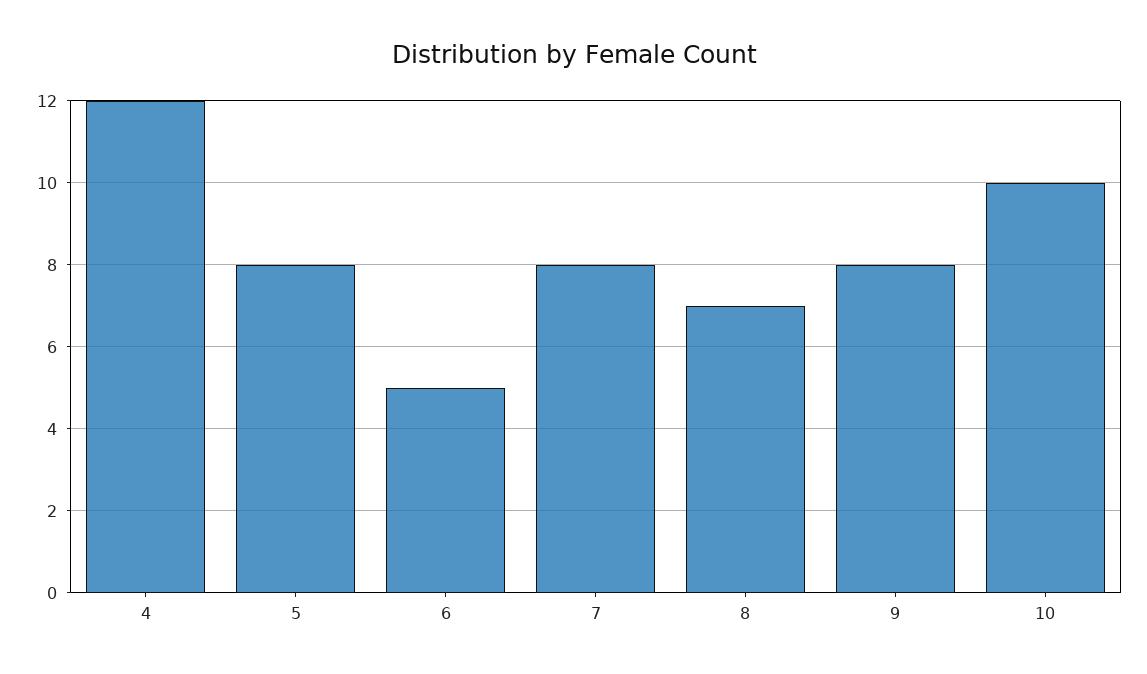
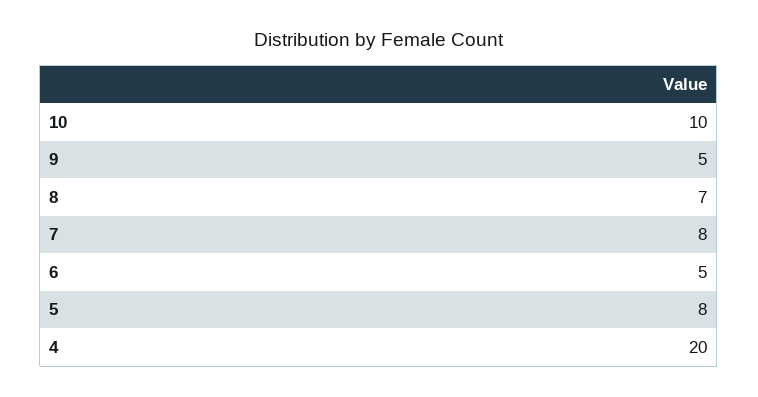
4: 12 -> 20
9: 8 -> 5

